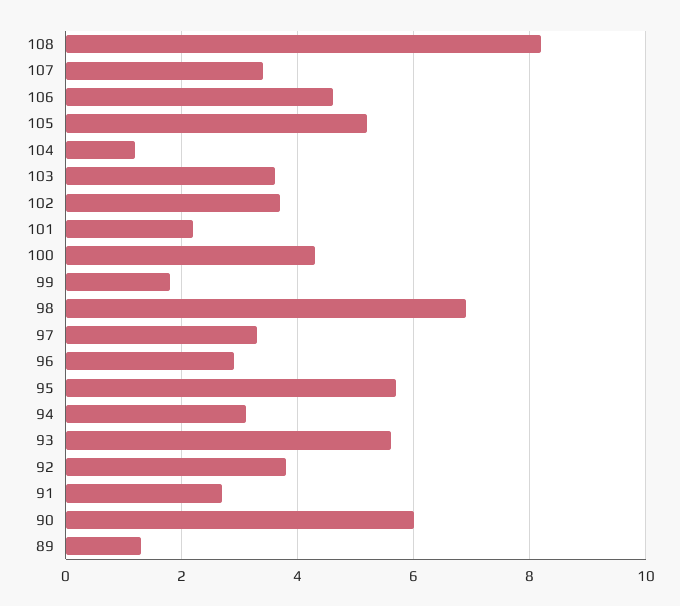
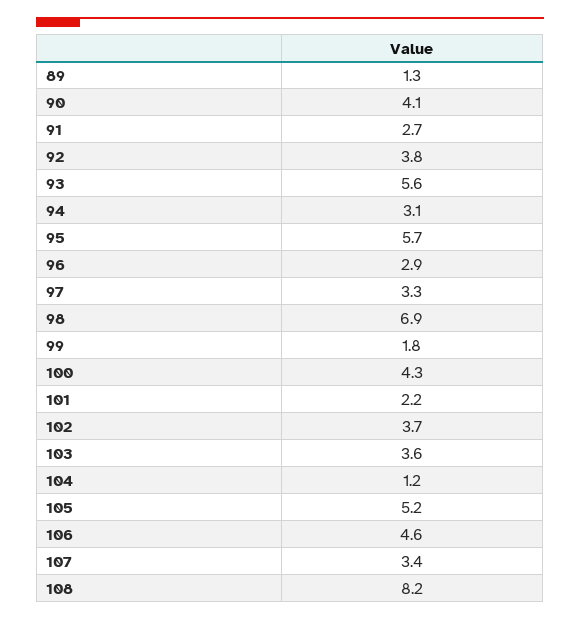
90: 6 -> 4.1

